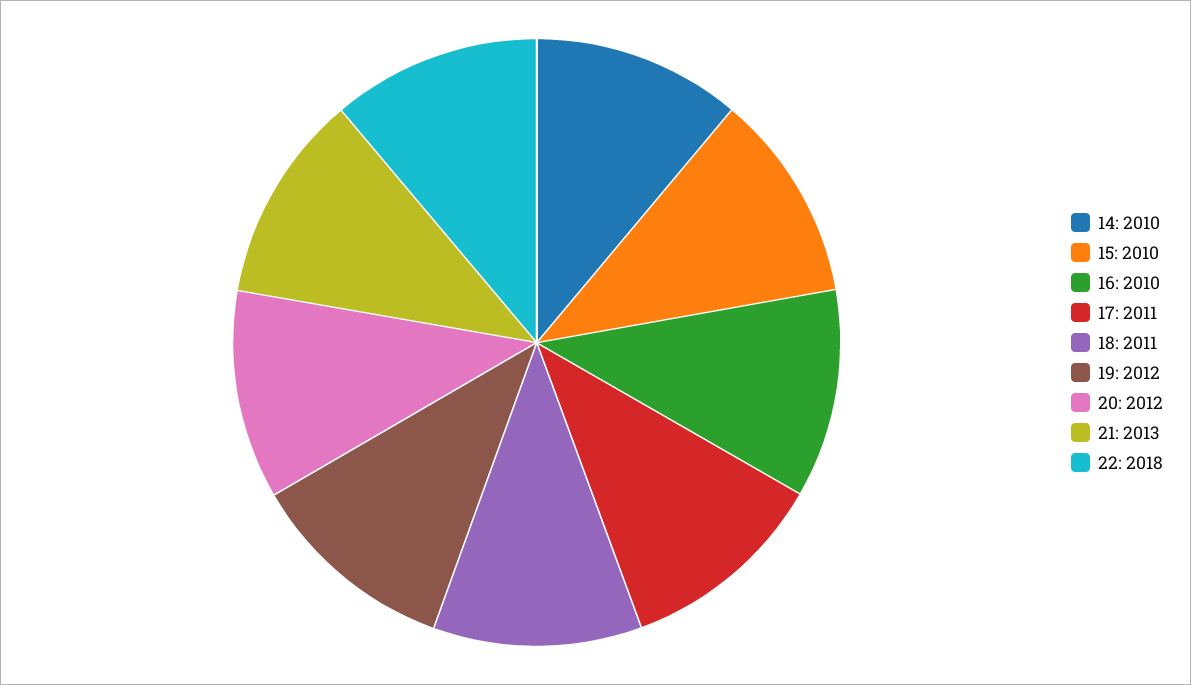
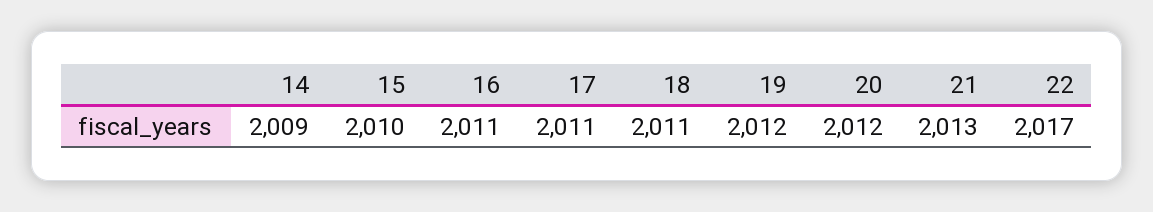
14: 2010 -> 2009
16: 2010 -> 2011
22: 2018 -> 2017

